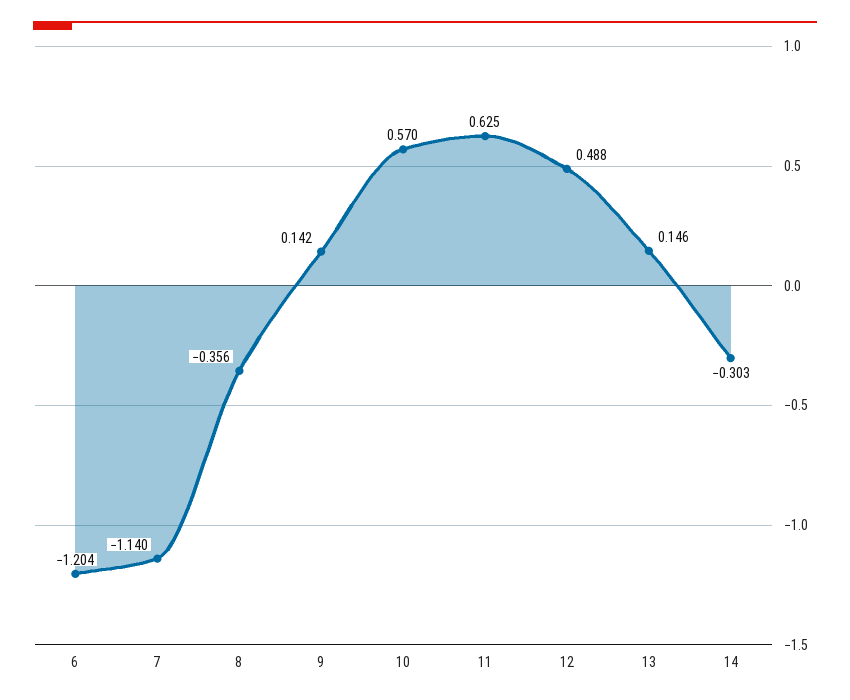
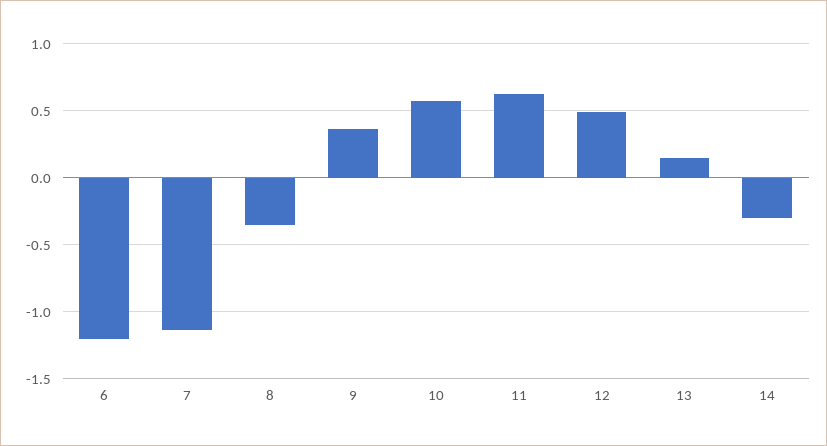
9: 0.142 -> 0.35

